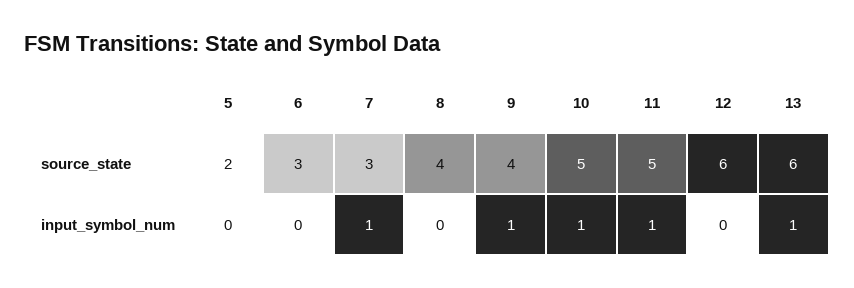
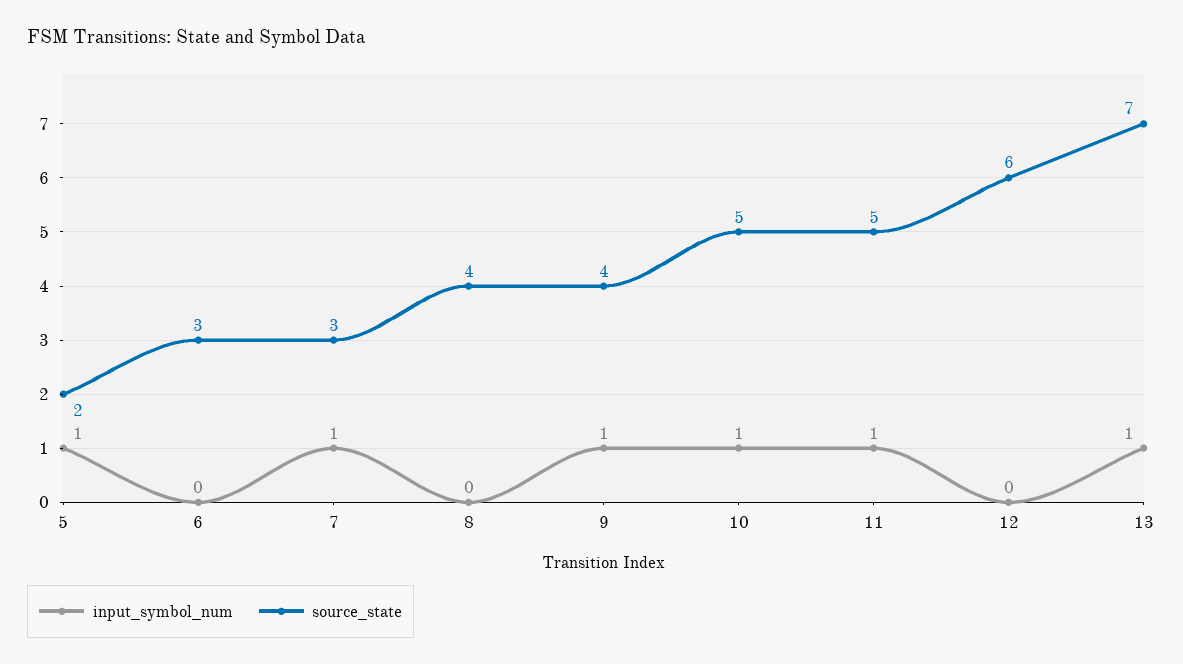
source_state, 13: 6 -> 7
input_symbol_num, 5: 0 -> 1

